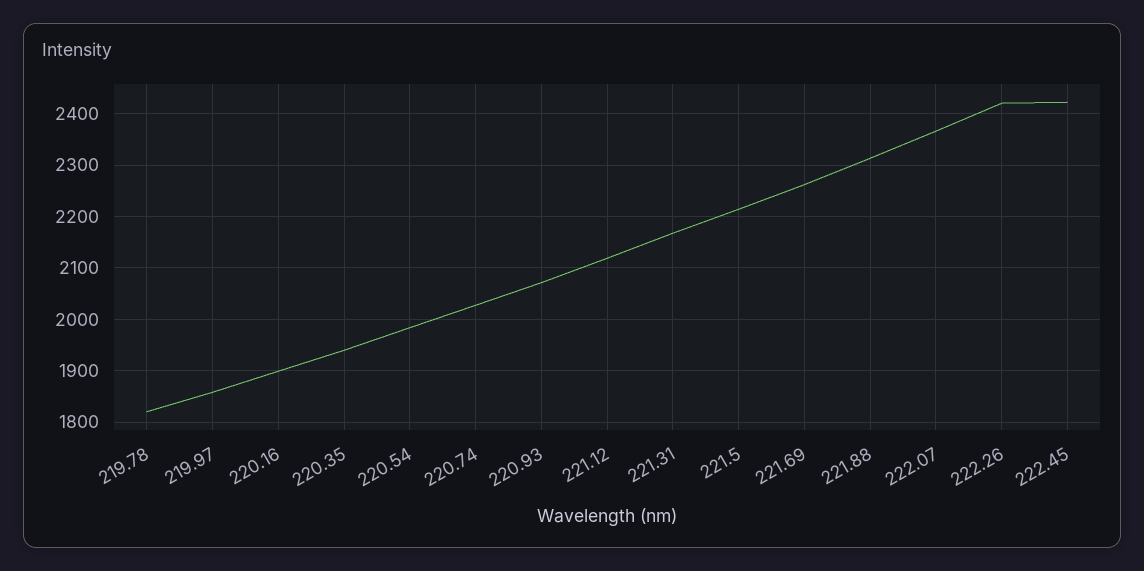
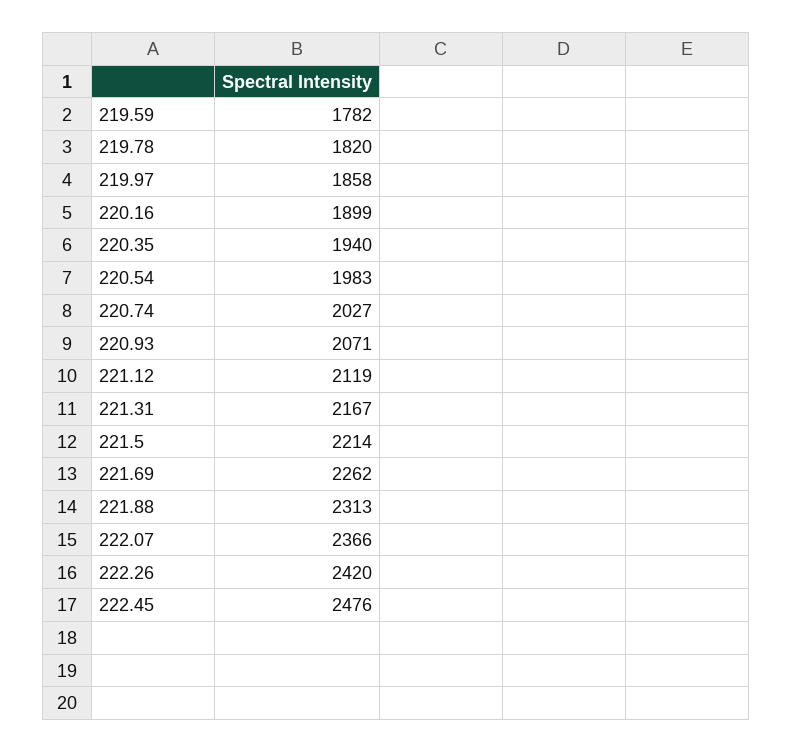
222.45: 2420 -> 2476
219.59: none -> 1782

